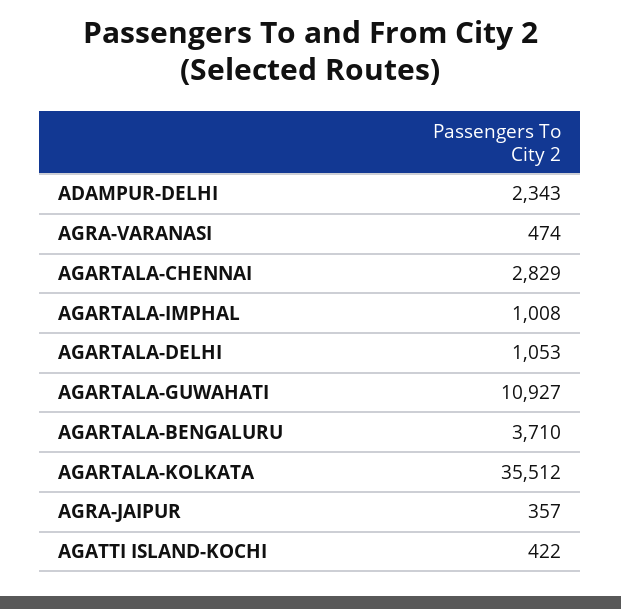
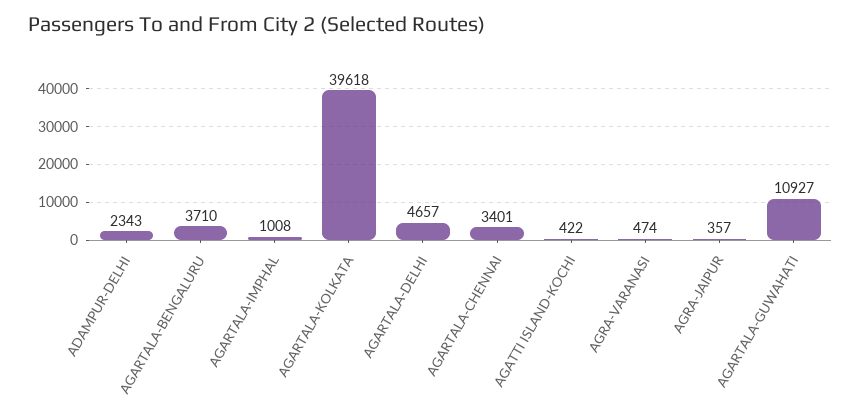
AGARTALA-CHENNAI: 2829 -> 3401
AGARTALA-DELHI: 1053 -> 4657
AGARTALA-KOLKATA: 35512 -> 39618

